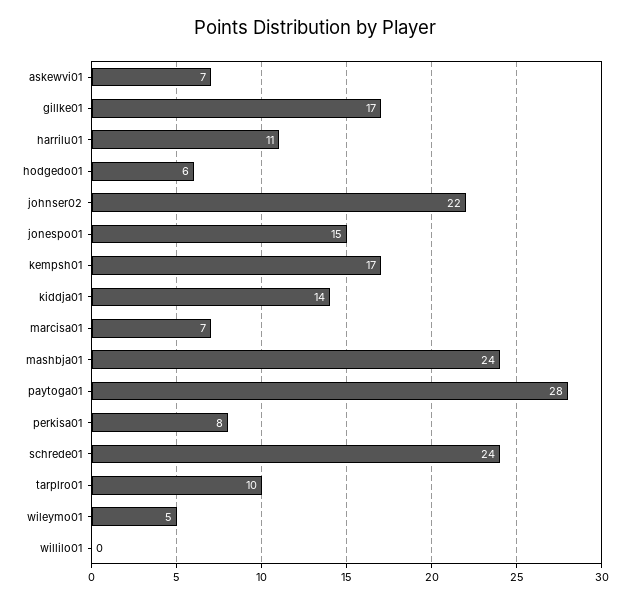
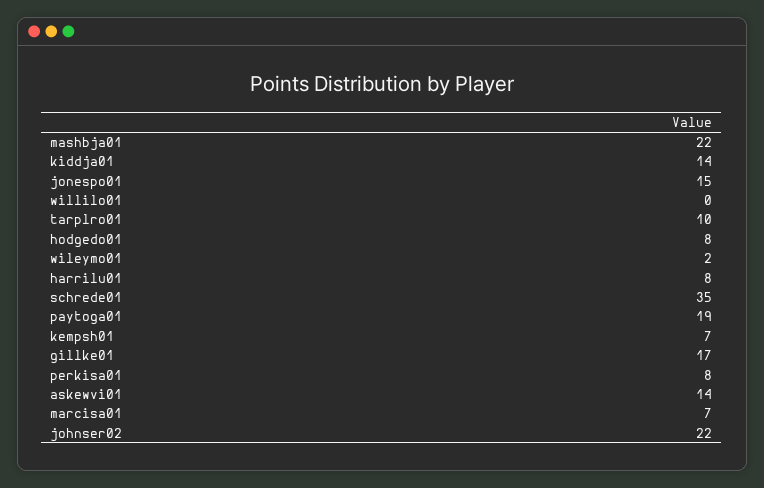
askewvi01: 7 -> 14
harrilu01: 11 -> 8
hodgedo01: 6 -> 8
kempsh01: 17 -> 7
mashbja01: 24 -> 22
paytoga01: 28 -> 19
schrede01: 24 -> 35
wileymo01: 5 -> 2

